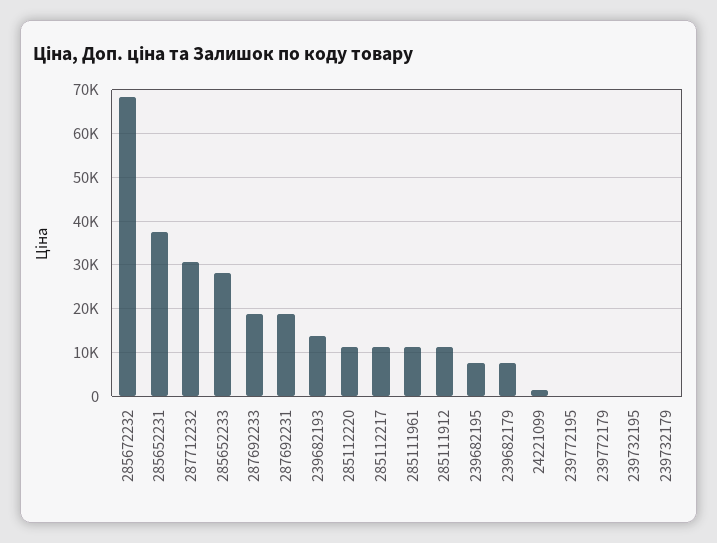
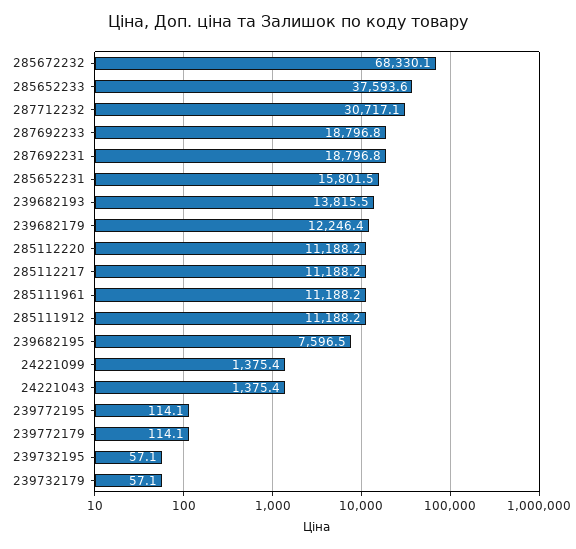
285652231: 38000 -> 15801.5
285652233: 28000 -> 37593.6
239682179: 8000 -> 12246.4
24221043: none -> 1375.4

